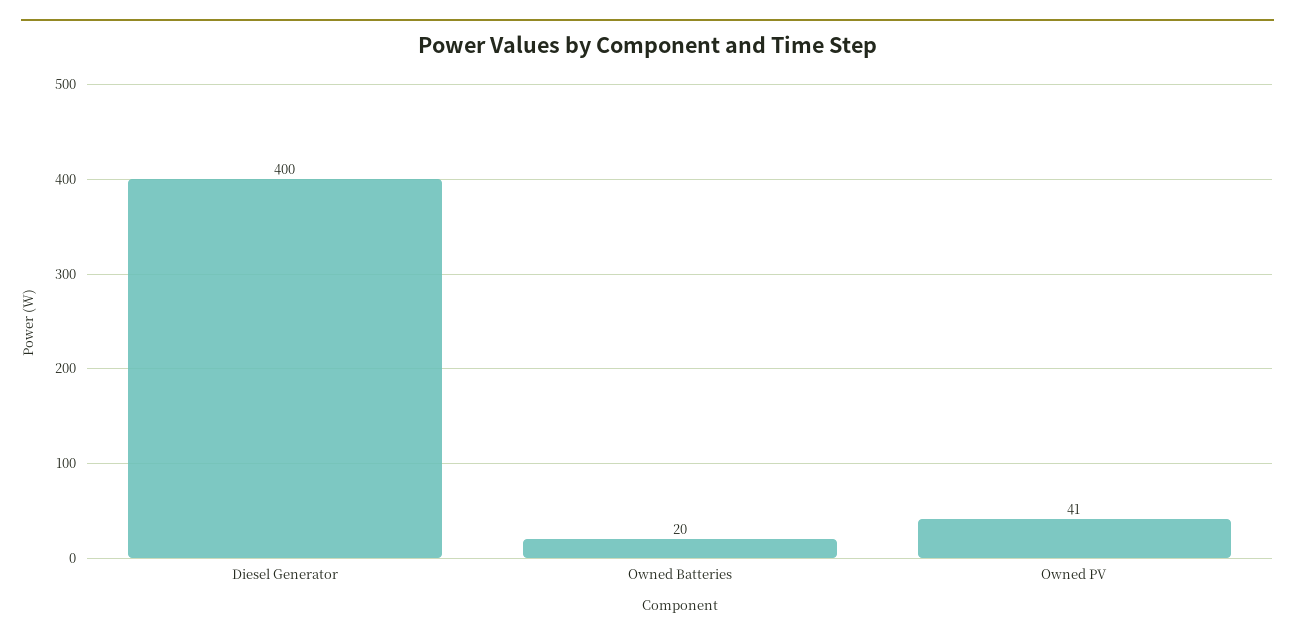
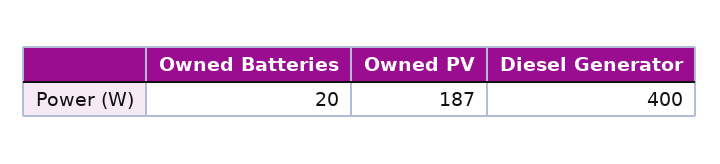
Owned PV: 41 -> 187

